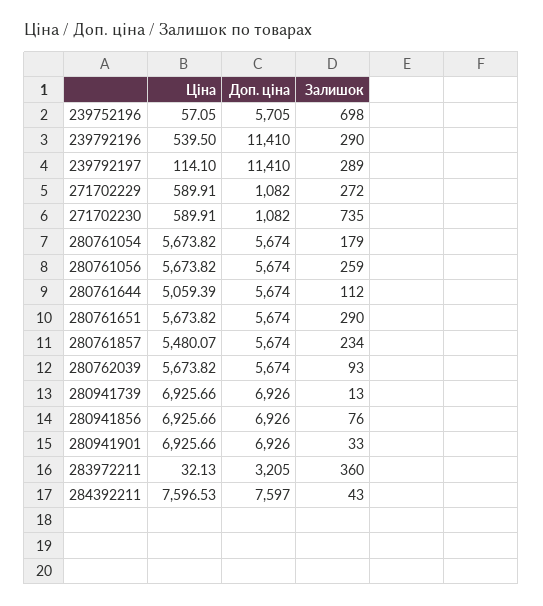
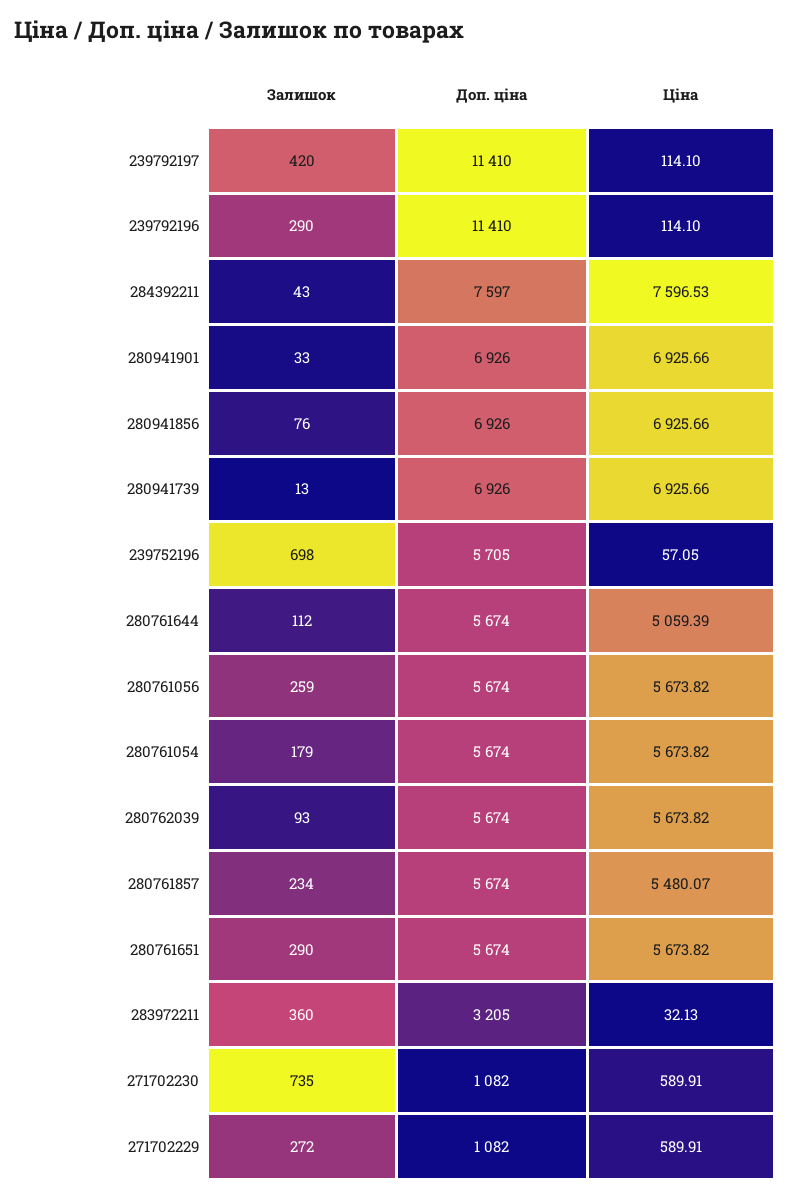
Ціна, 239792196: 539.5 -> 114.1
Залишок, 239792197: 289 -> 420

